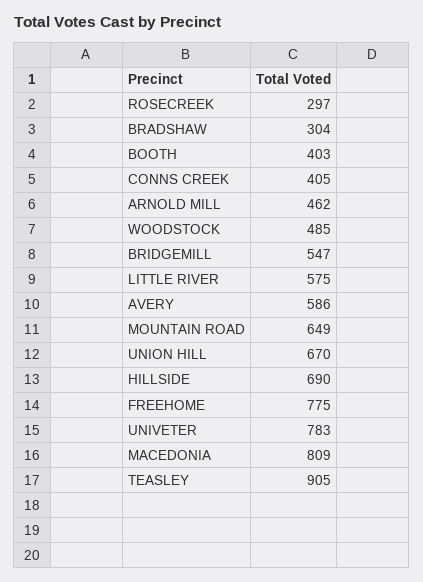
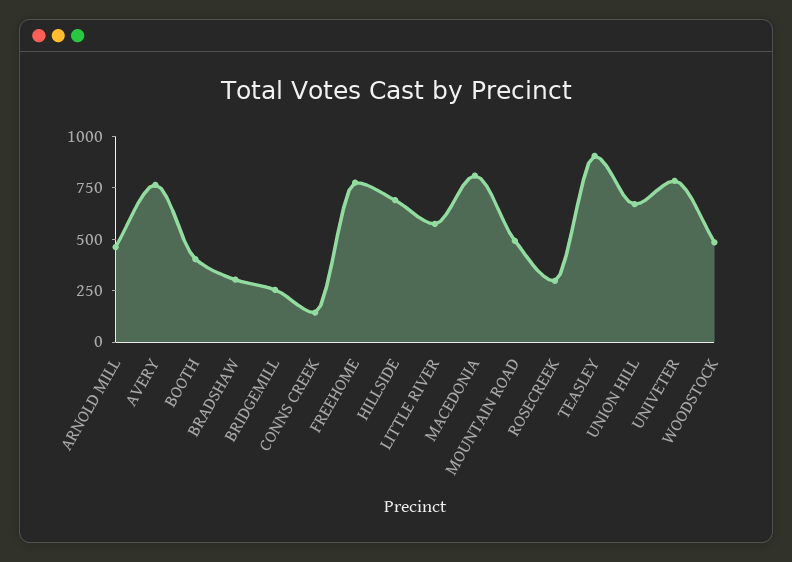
CONNS CREEK: 405 -> 150
BRIDGEMILL: 547 -> 250
AVERY: 586 -> 750
MOUNTAIN ROAD: 649 -> 500

